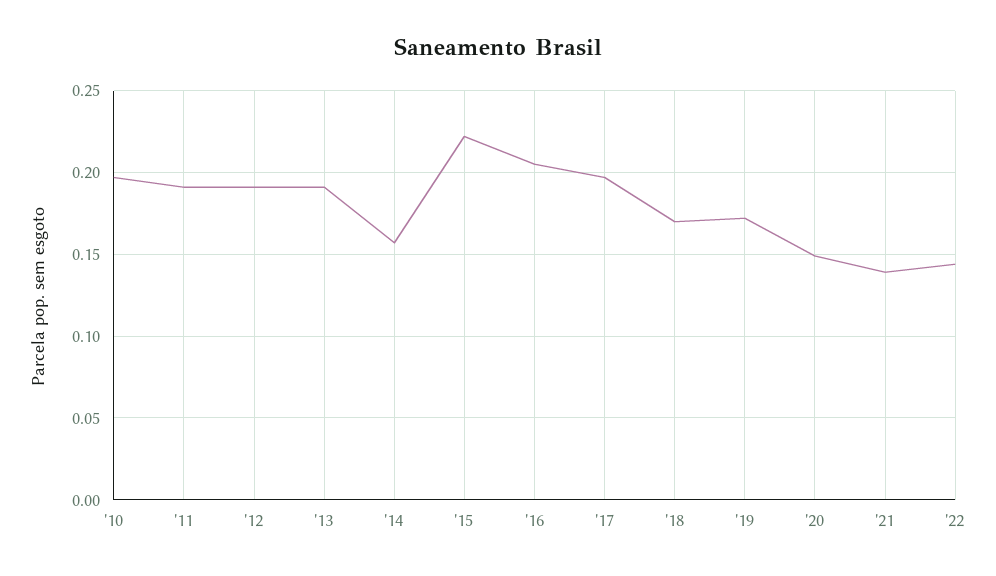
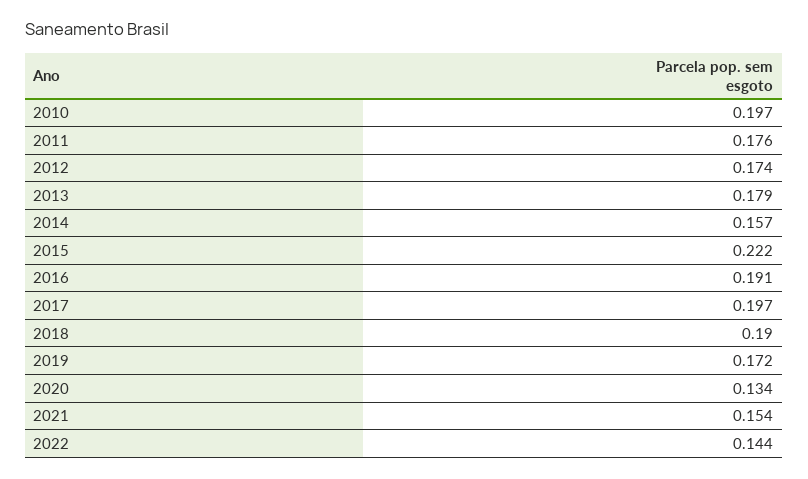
'11: 0.19 -> 0.176
'12: 0.19 -> 0.174
'13: 0.19 -> 0.179
'16: 0.205 -> 0.191
'18: 0.17 -> 0.19
'20: 0.15 -> 0.134
'21: 0.14 -> 0.154

